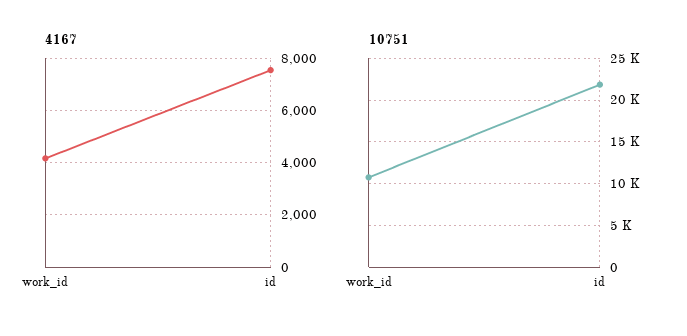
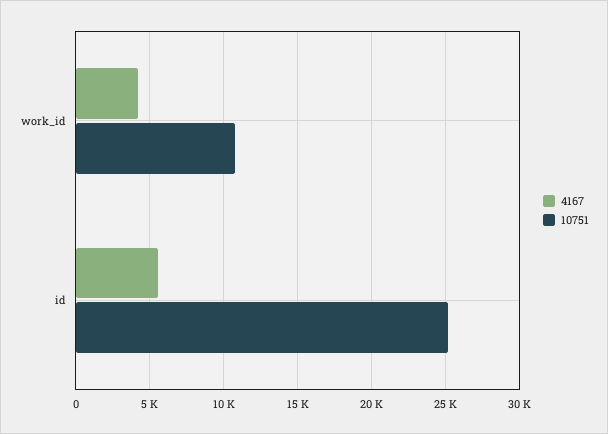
4167, id: 7500 -> 5500
10751, id: 22000 -> 25000

